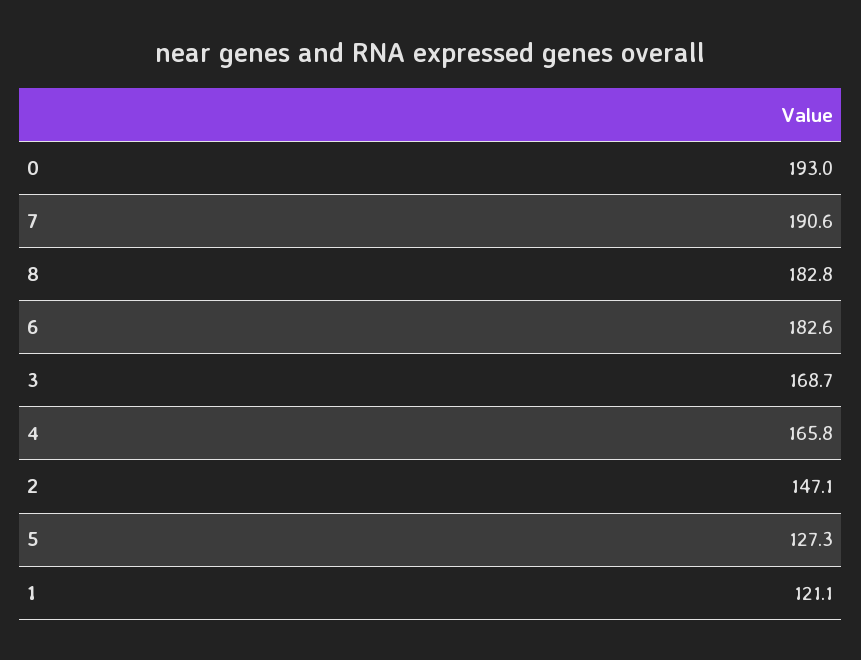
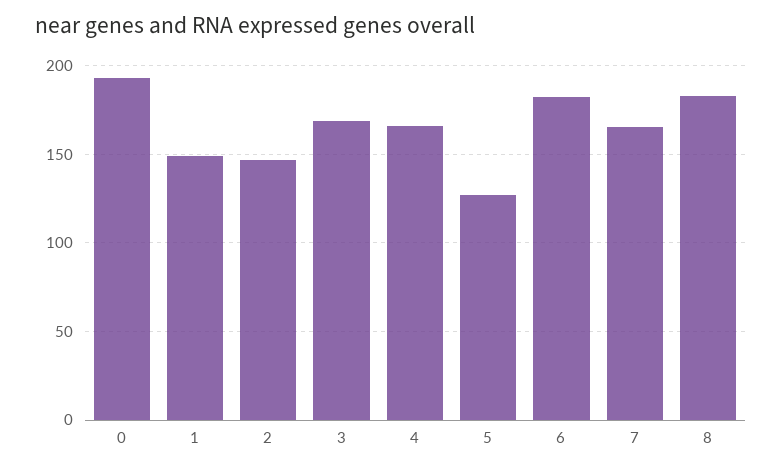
7: 190.6 -> 165
1: 121.1 -> 150

